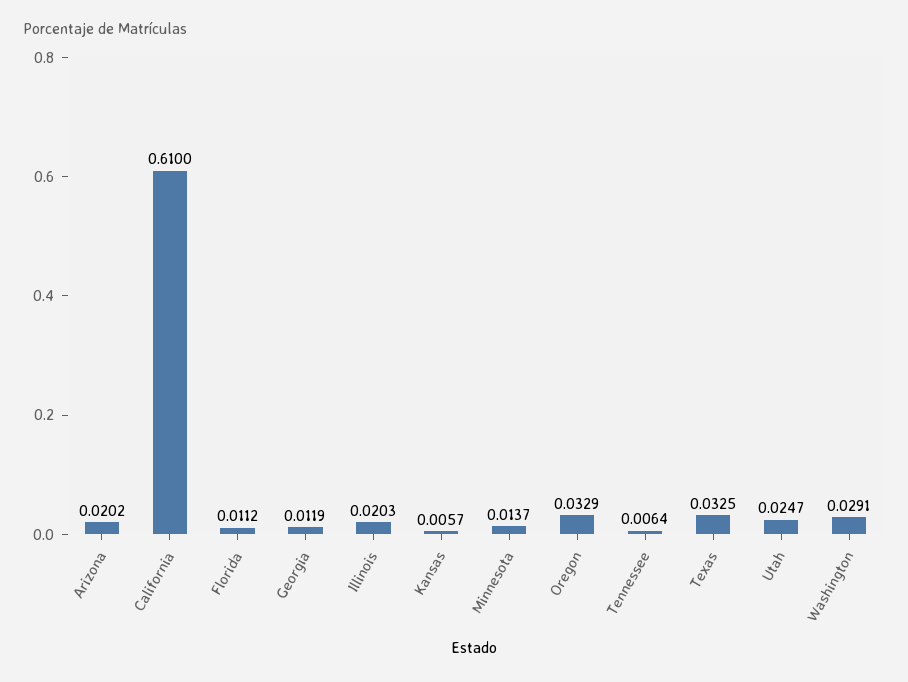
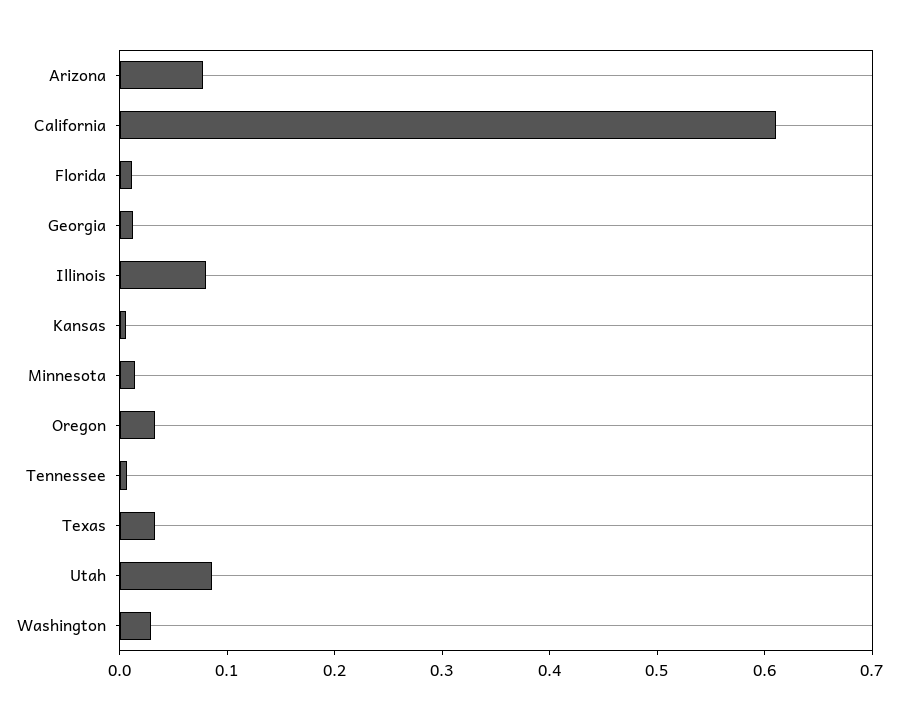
Arizona: 0.0202 -> 0.08
Illinois: 0.0203 -> 0.08
Utah: 0.0247 -> 0.08

